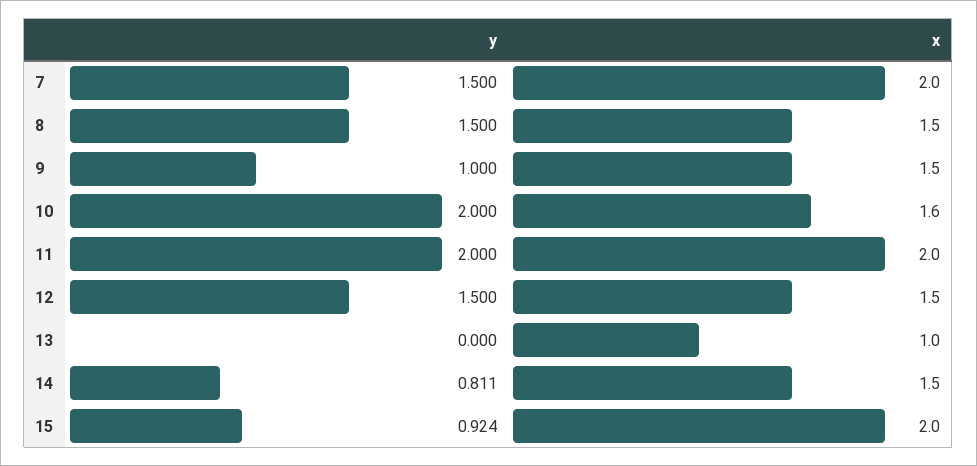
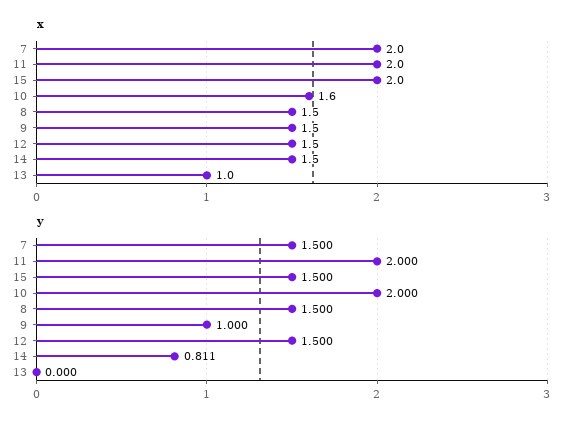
y, 15: 0.924 -> 1.5

